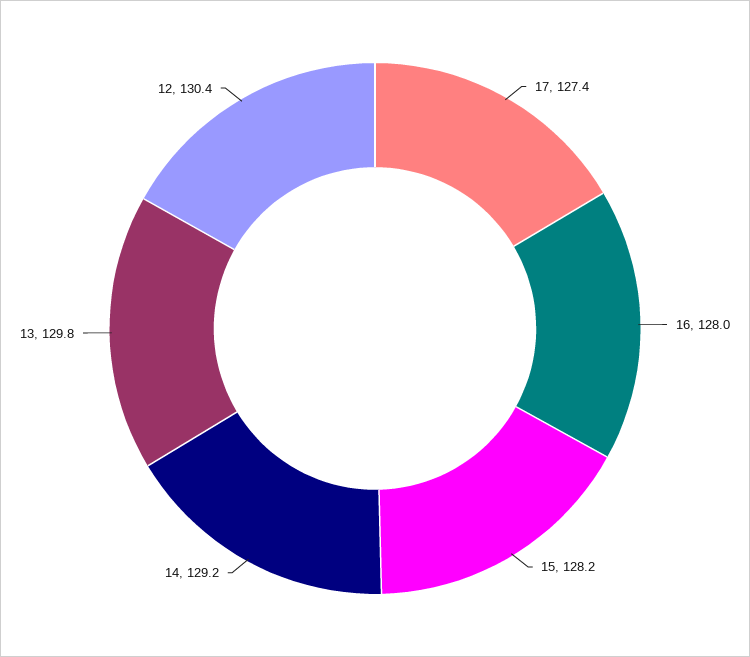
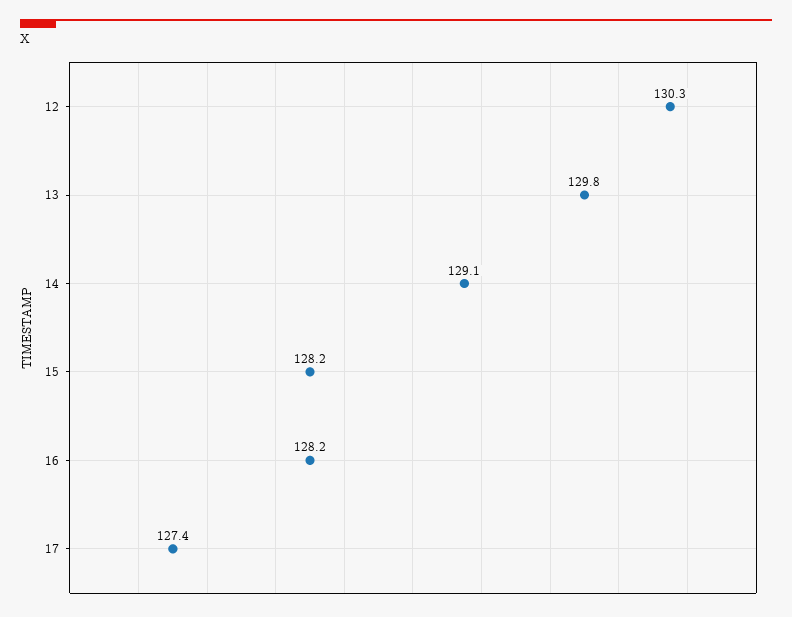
16: 128 -> 128.2
14: 129.2 -> 129.1
12: 130.4 -> 130.3

